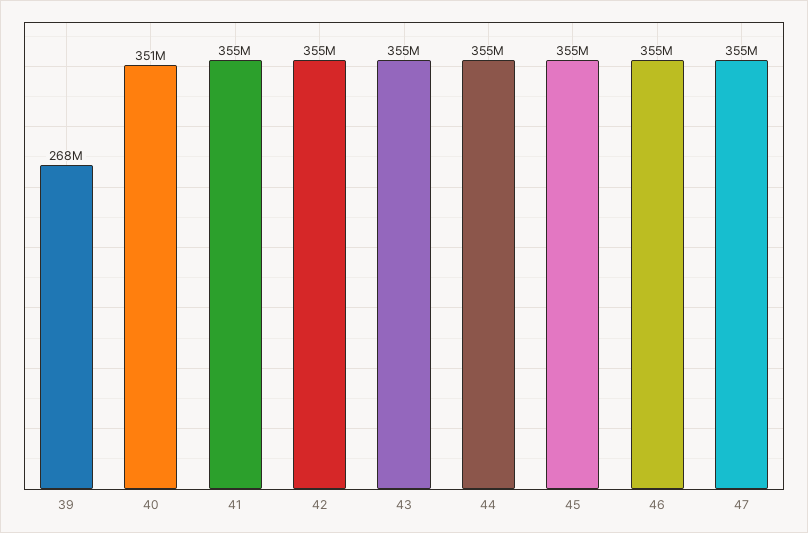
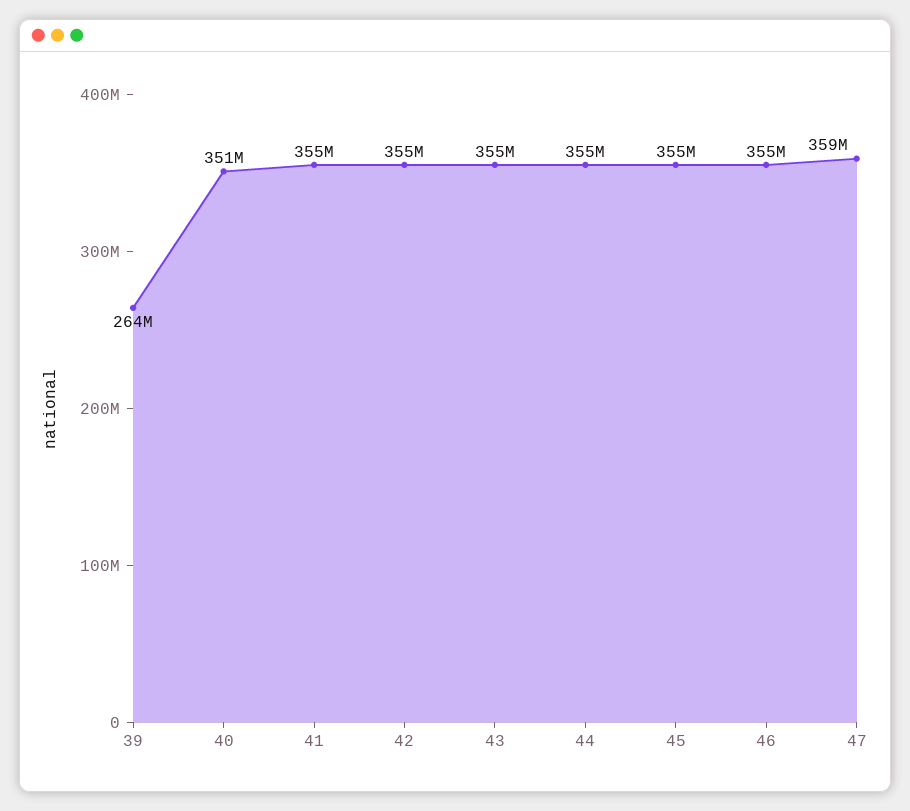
39: 268000000 -> 264000000
47: 355000000 -> 359000000

